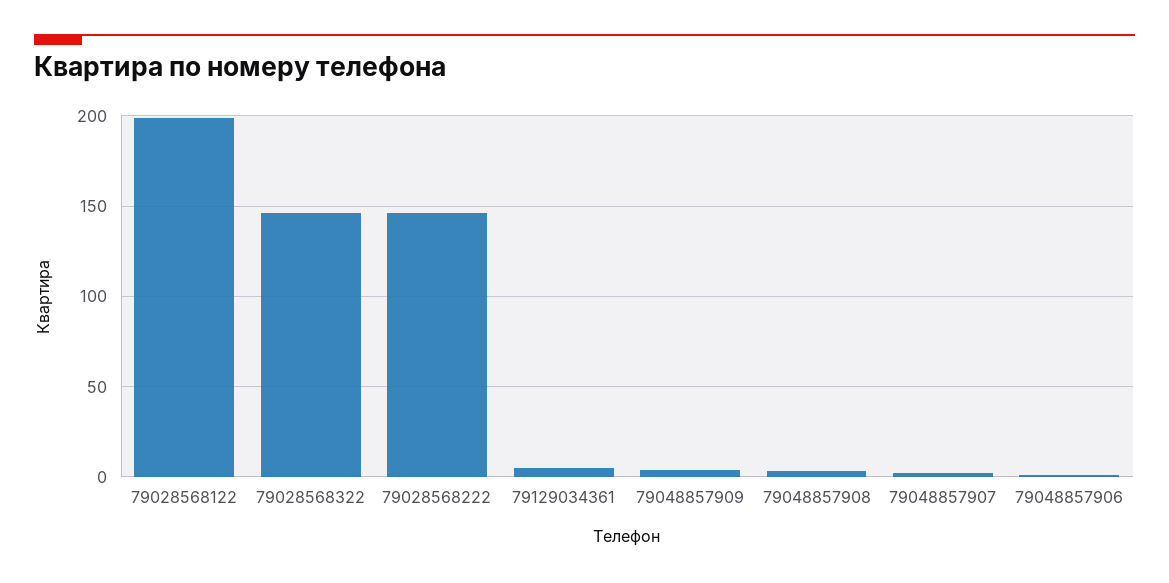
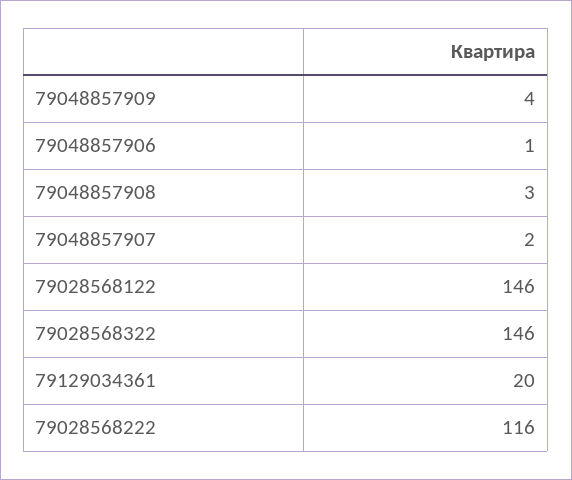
79028568122: 200 -> 146
79028568222: 145 -> 116
79129034361: 5 -> 20

